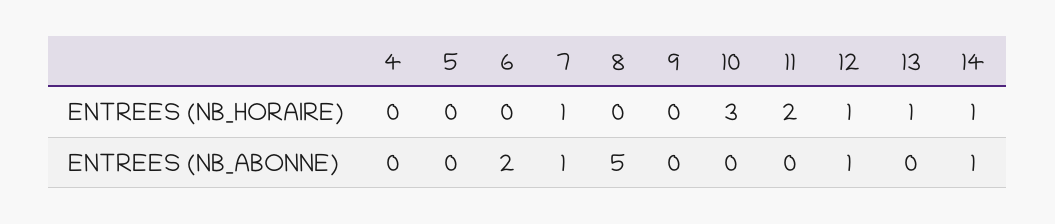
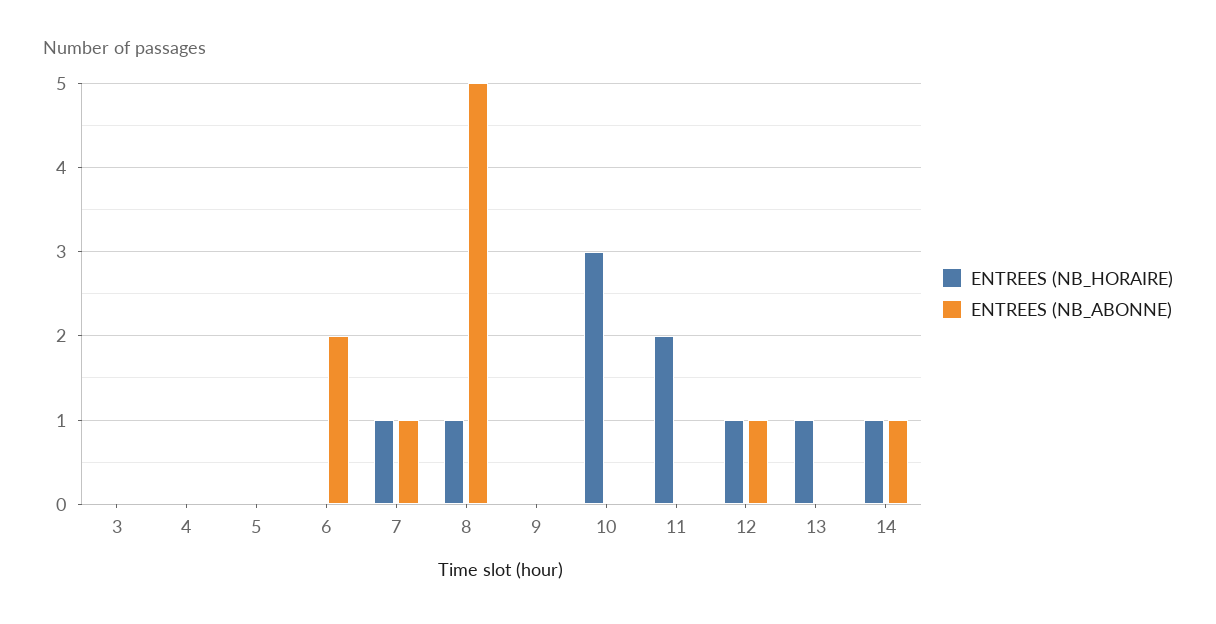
ENTREES (NB_HORAIRE), 8: 0 -> 1
ENTREES (NB_HORAIRE), 3: none -> 0
ENTREES (NB_ABONNE), 3: none -> 0

